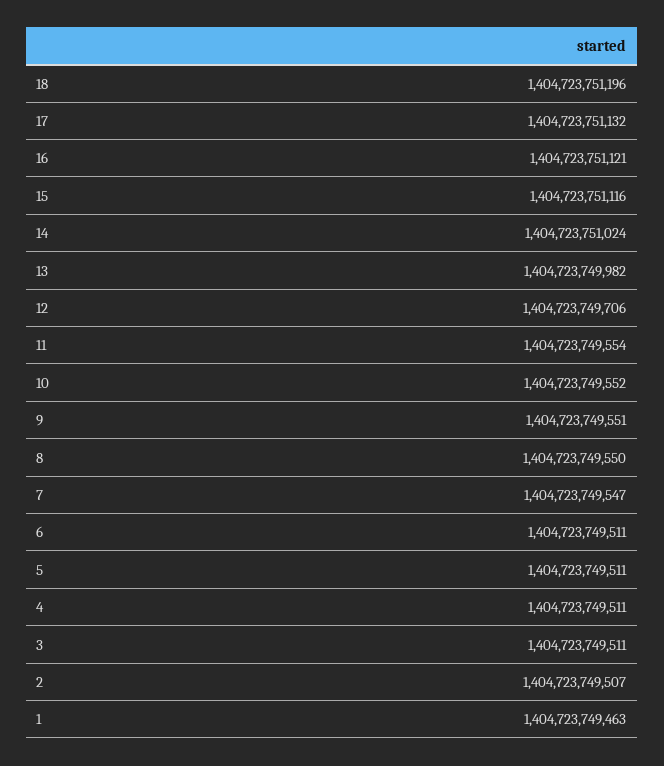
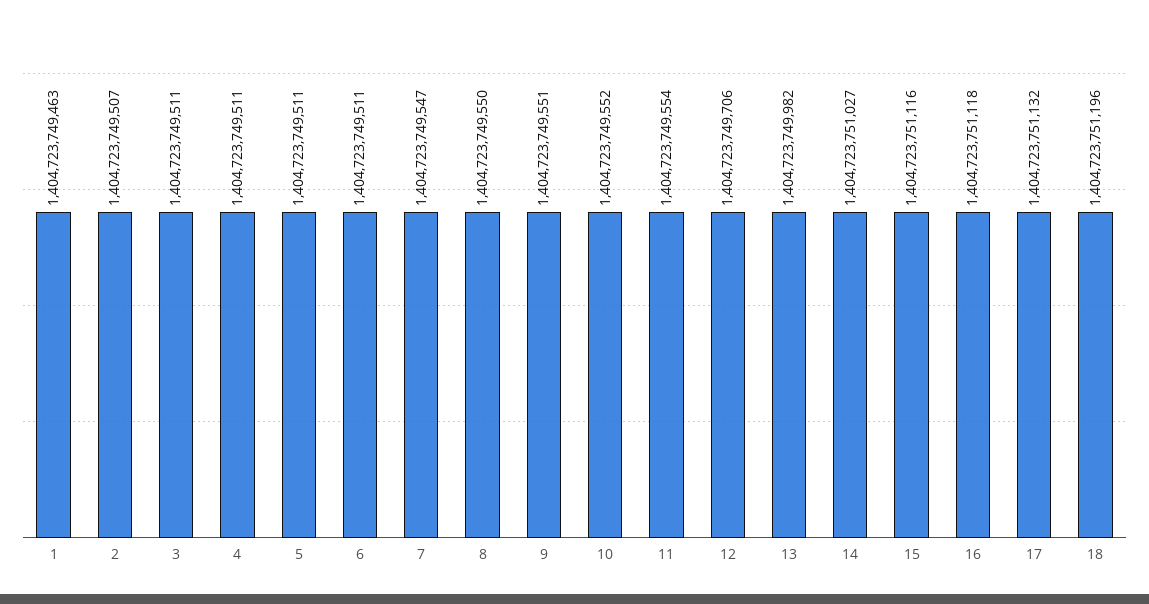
16: 1404723751121 -> 1404723751118
14: 1404723751024 -> 1404723751027

